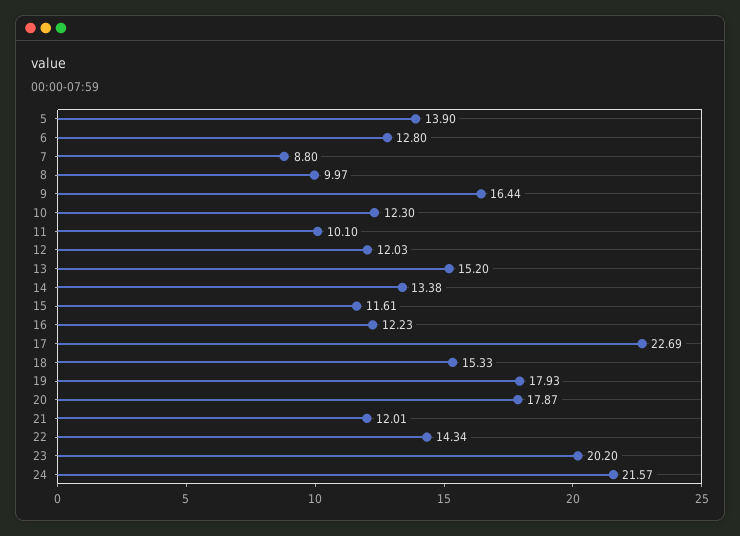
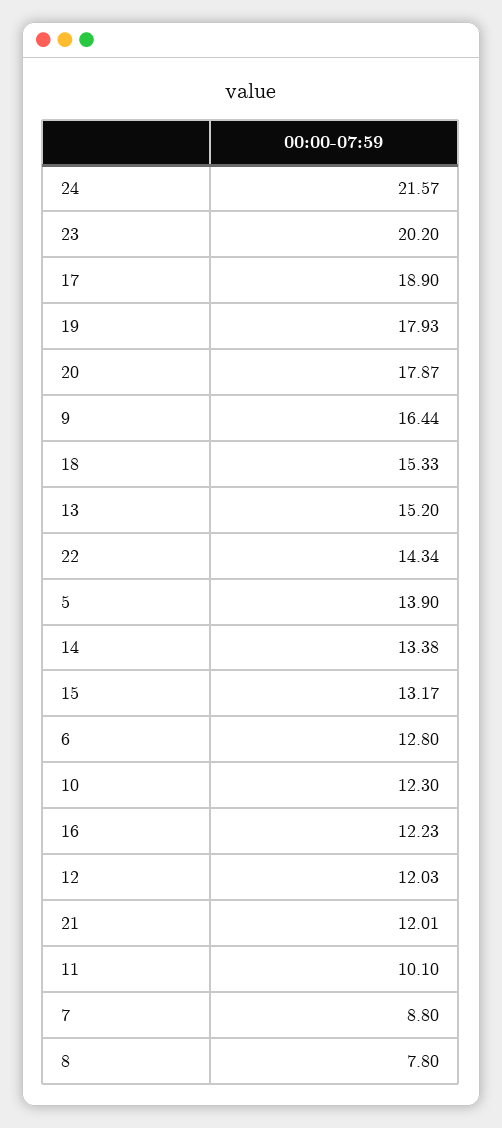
8: 9.97 -> 7.8
15: 11.61 -> 13.17
17: 22.69 -> 18.9

